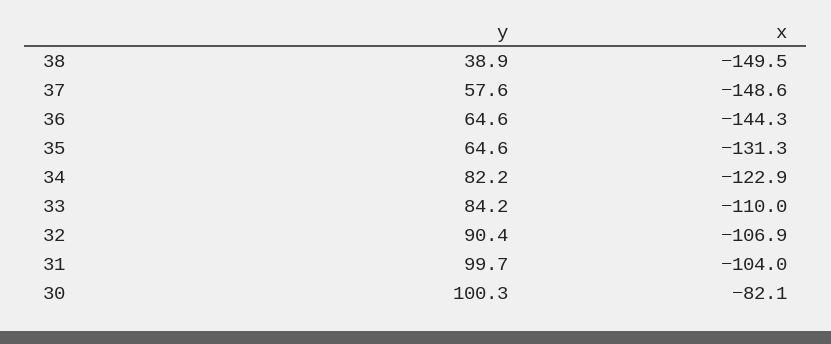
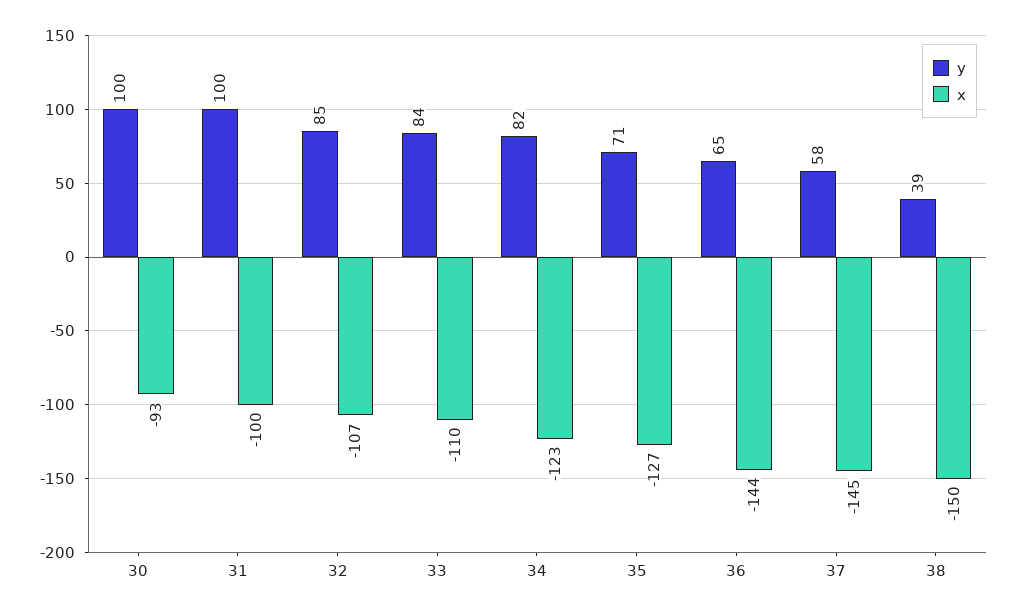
x, 37: -148.6 -> -145
y, 35: 64.6 -> 71
x, 35: -131.3 -> -127
y, 32: 90.4 -> 85
x, 31: -104 -> -100
x, 30: -82.1 -> -93

